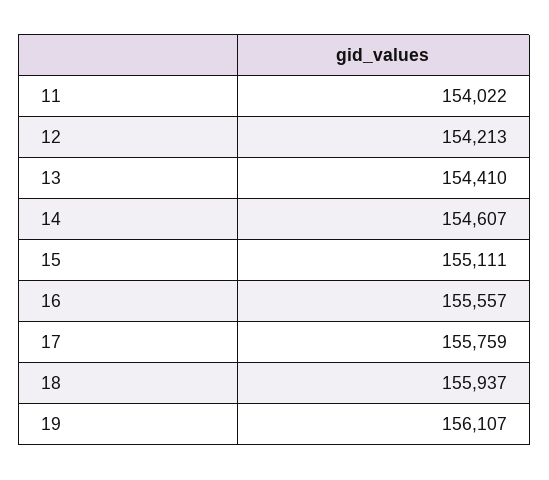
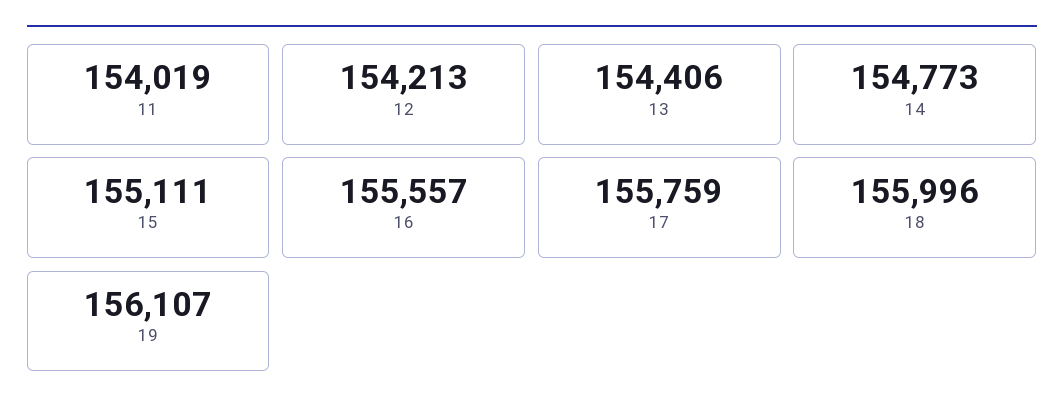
11: 154022 -> 154019
13: 154410 -> 154406
14: 154607 -> 154773
18: 155937 -> 155996

